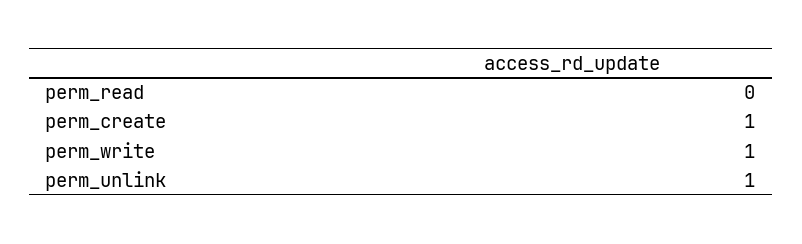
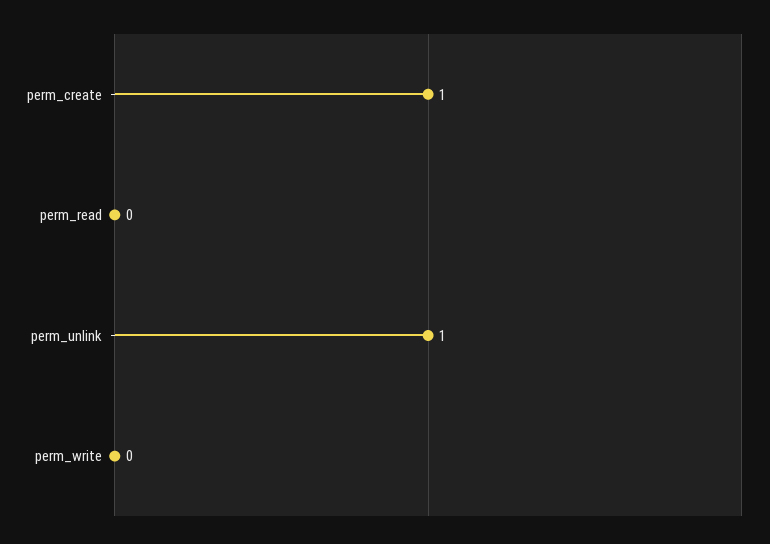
perm_write: 1 -> 0

